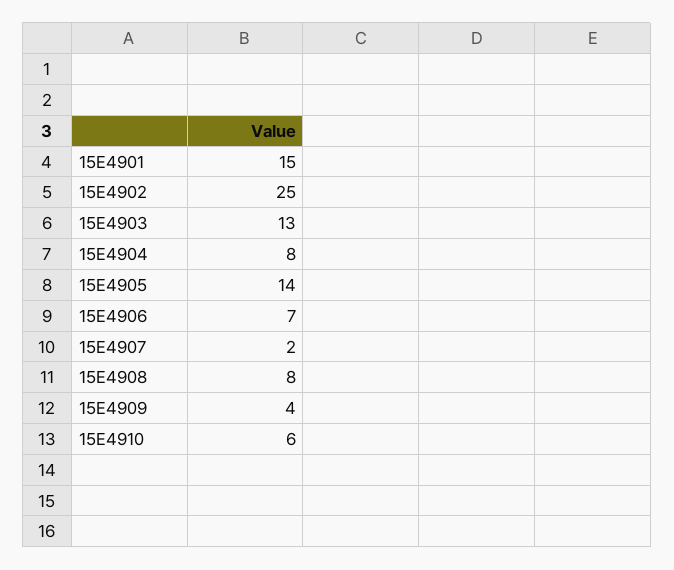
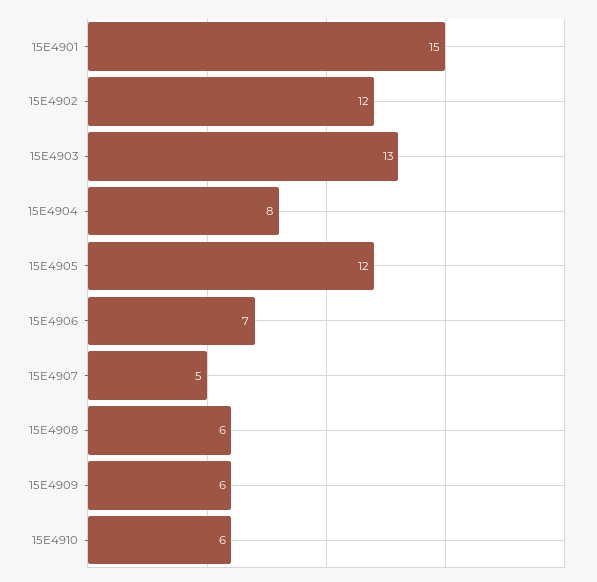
15E4902: 25 -> 12
15E4905: 14 -> 12
15E4907: 2 -> 5
15E4908: 8 -> 6
15E4909: 4 -> 6

